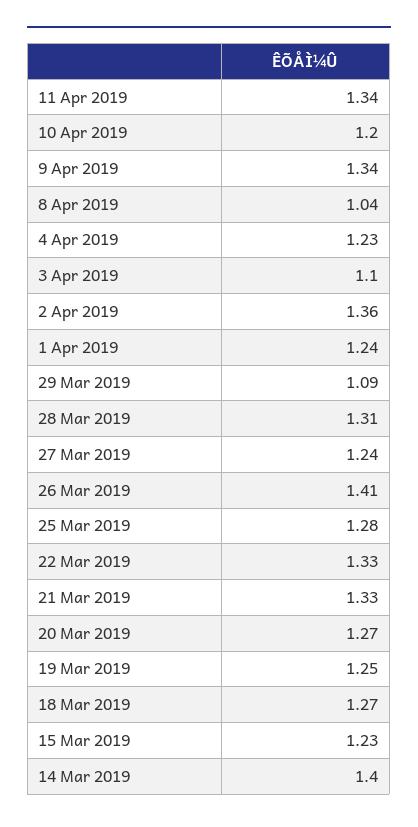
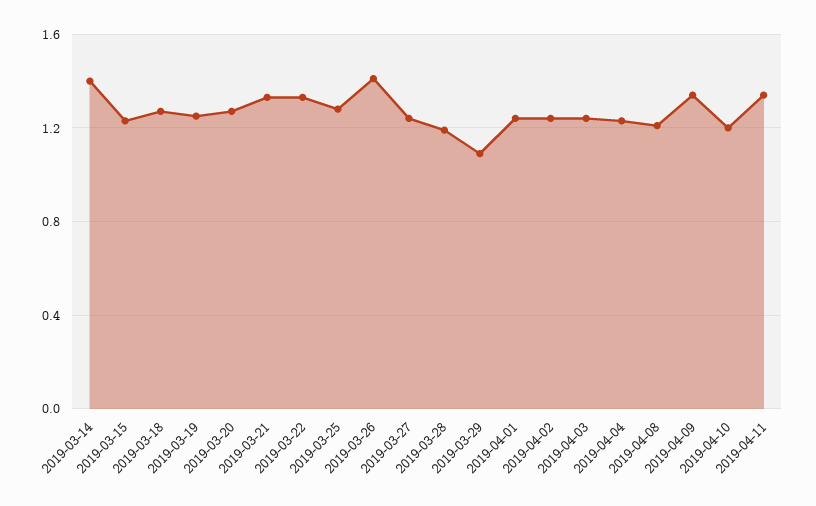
8 Apr 2019: 1.04 -> 1.2
3 Apr 2019: 1.1 -> 1.25
2 Apr 2019: 1.36 -> 1.25
28 Mar 2019: 1.31 -> 1.2

